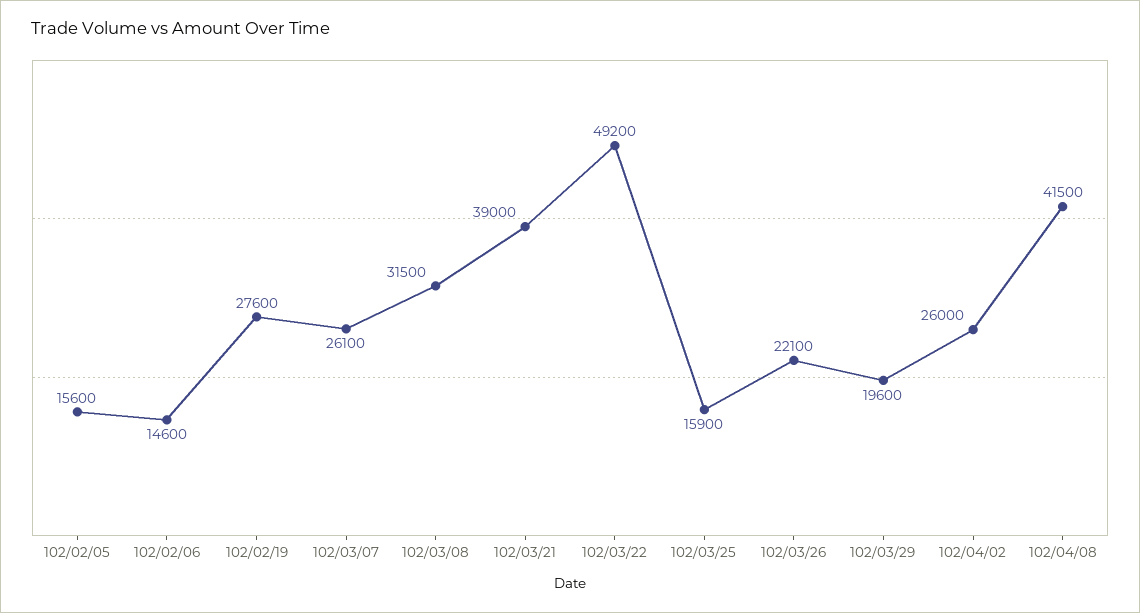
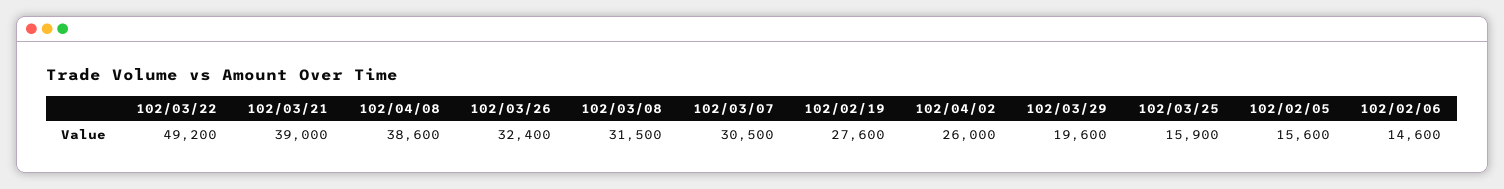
102/03/07: 26100 -> 30500
102/03/26: 22100 -> 32400
102/04/08: 41500 -> 38600

